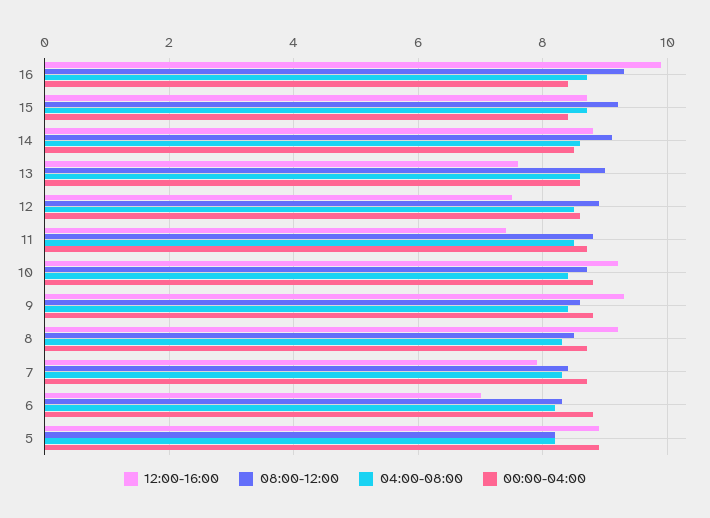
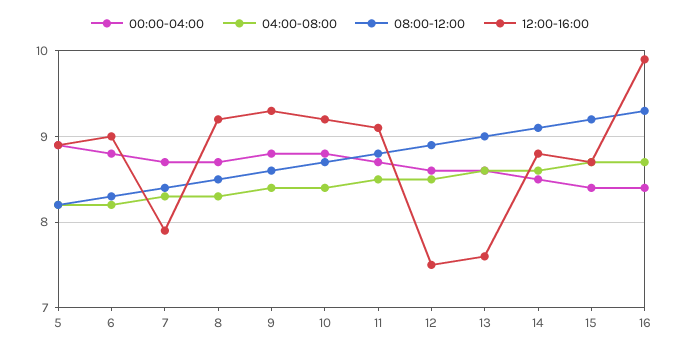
12:00-16:00, 11: 7.5 -> 9.1
12:00-16:00, 6: 7 -> 9

